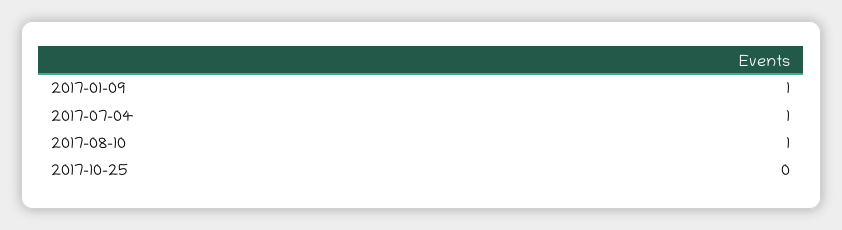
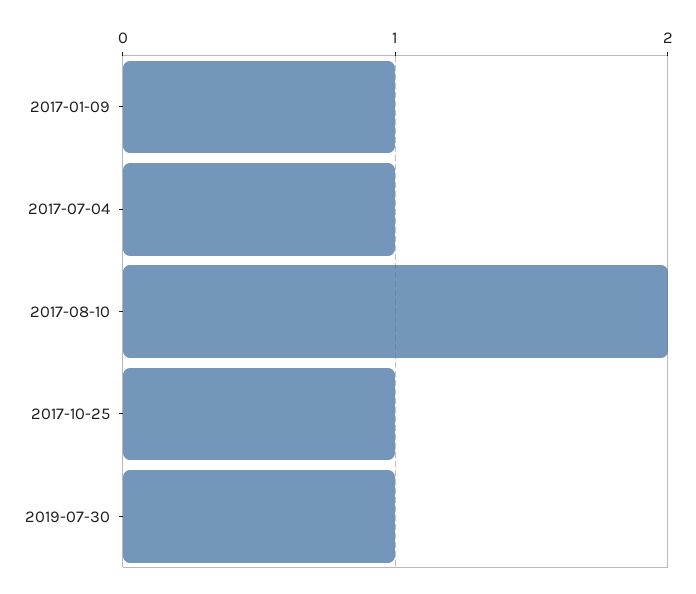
2017-08-10: 1 -> 2
2017-10-25: 0 -> 1
2019-07-30: none -> 1

